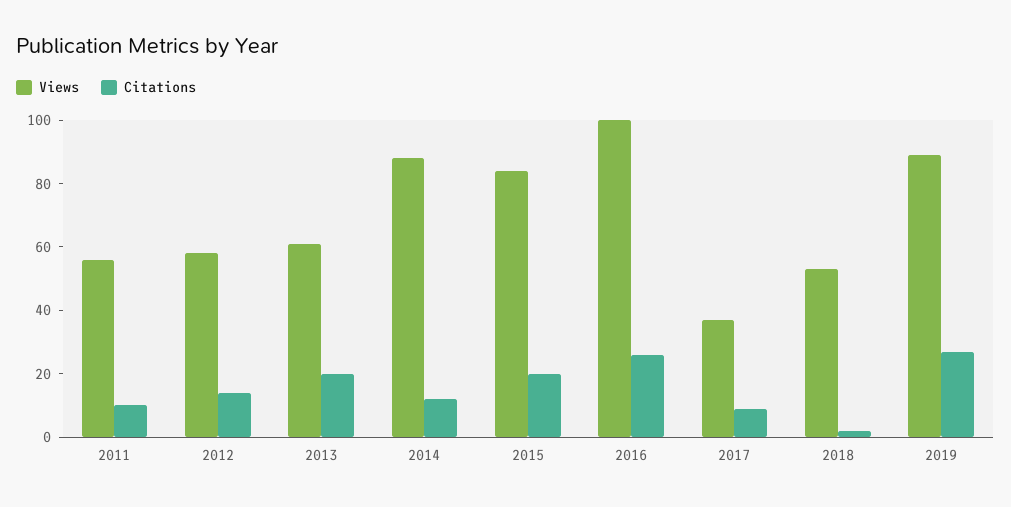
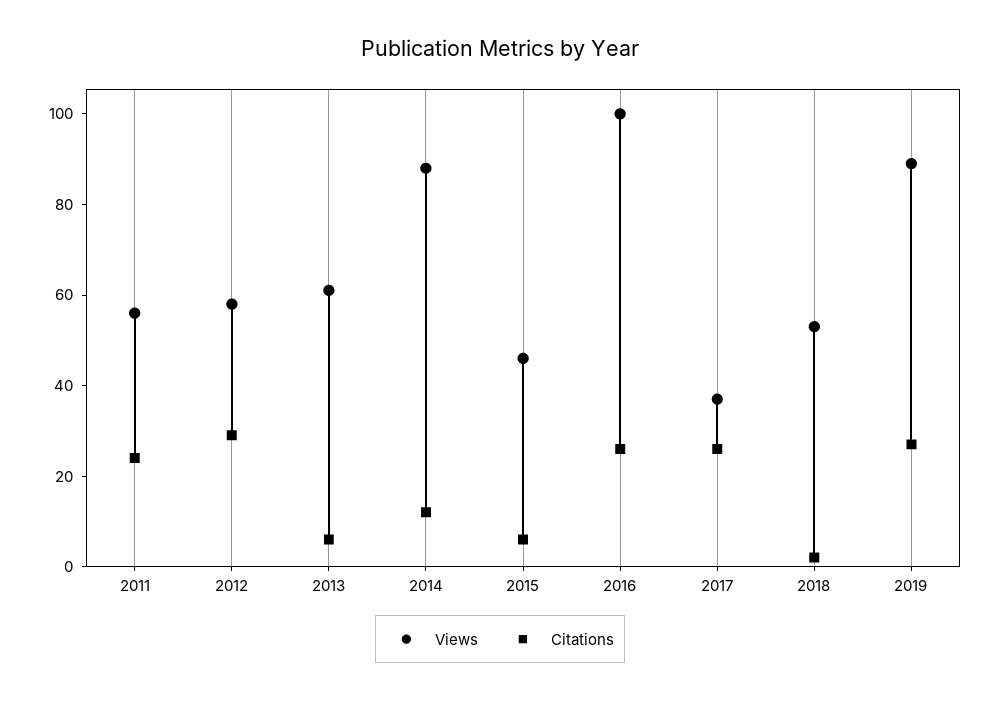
Citations, 2011: 10 -> 25
Citations, 2012: 15 -> 30
Citations, 2013: 20 -> 5
Views, 2015: 85 -> 45
Citations, 2015: 20 -> 5
Citations, 2017: 10 -> 25

